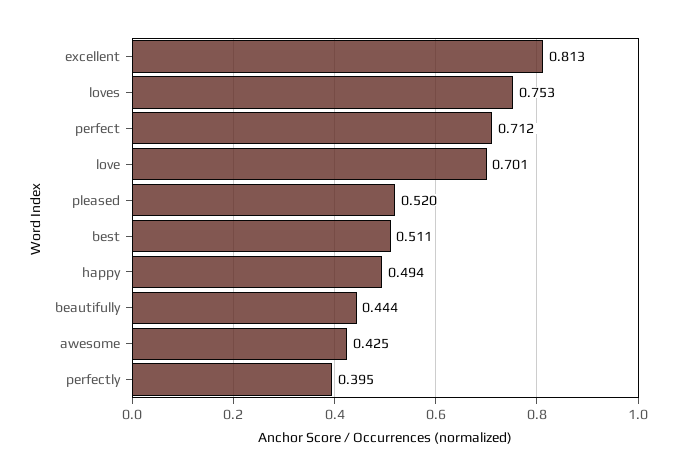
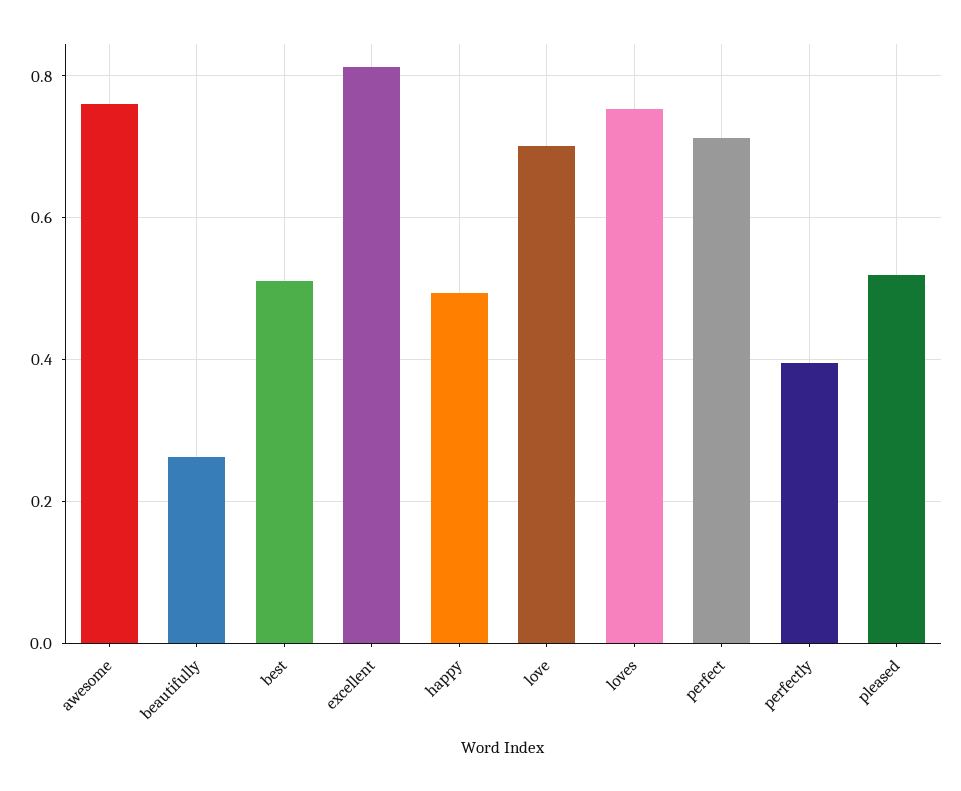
beautifully: 0.444 -> 0.26
awesome: 0.425 -> 0.76

